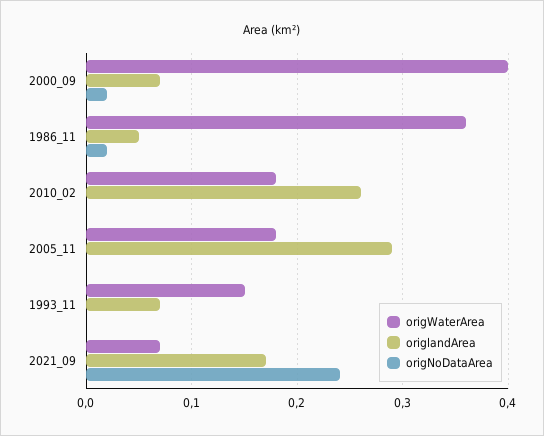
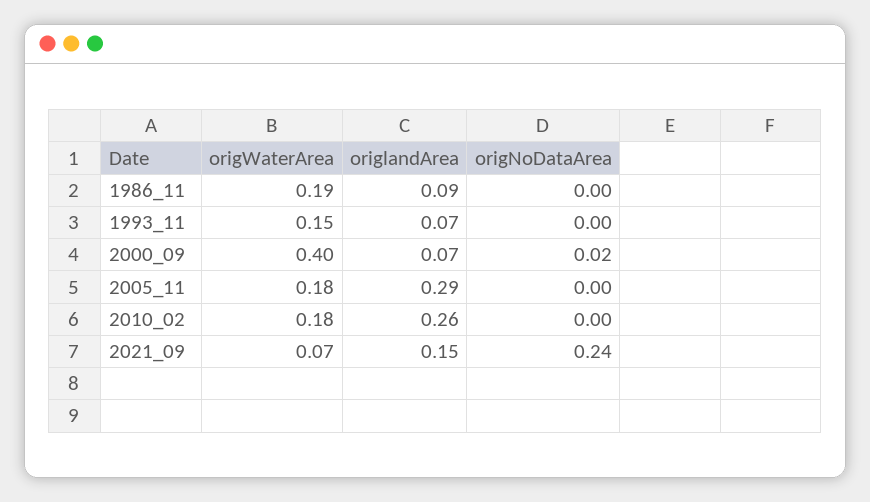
origWaterArea, 1986_11: 0.36 -> 0.19
origlandArea, 1986_11: 0.05 -> 0.09
origNoDataArea, 1986_11: 0.02 -> 0
origlandArea, 2021_09: 0.17 -> 0.15

